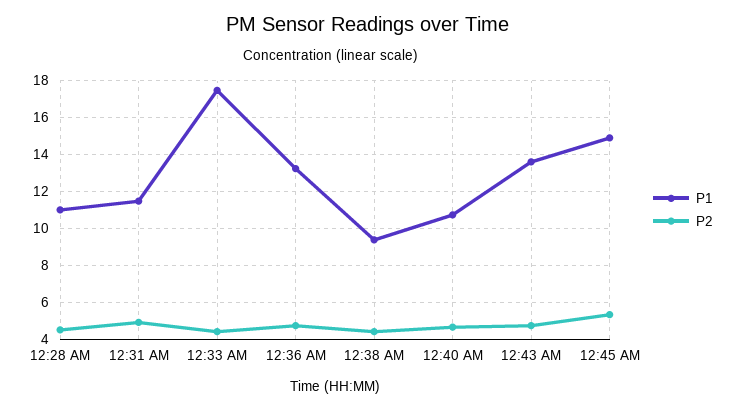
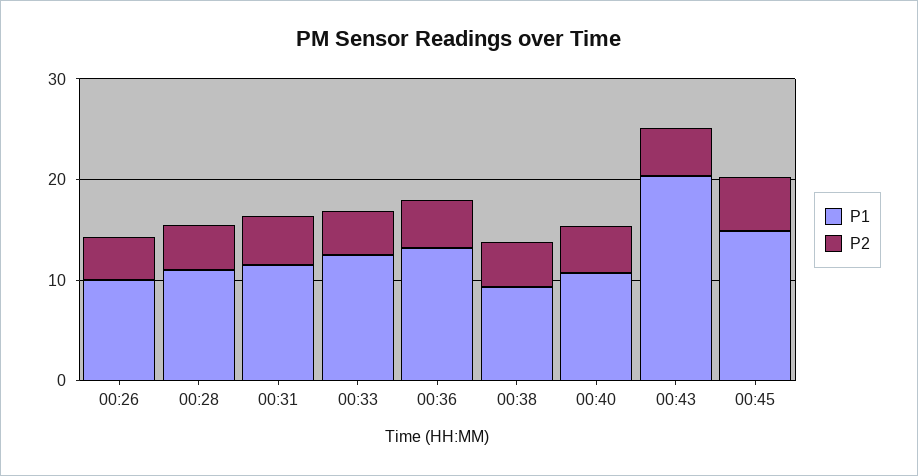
P1, 12:33 AM: 17.5 -> 12
P1, 12:43 AM: 13.5 -> 20
P1, 00:26: none -> 10
P2, 00:26: none -> 4

